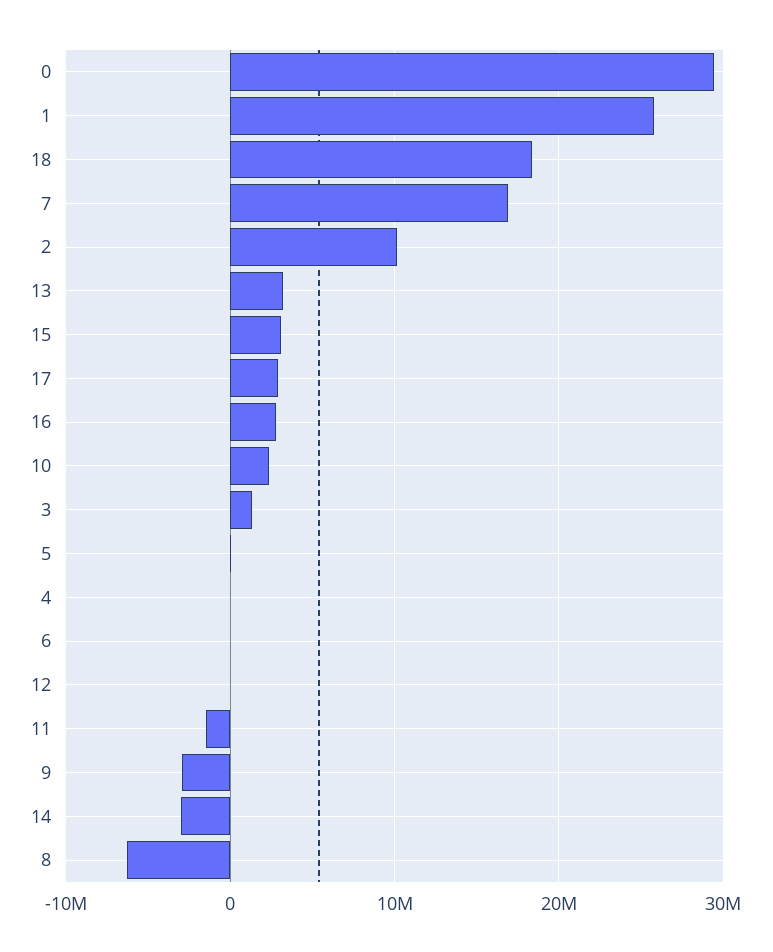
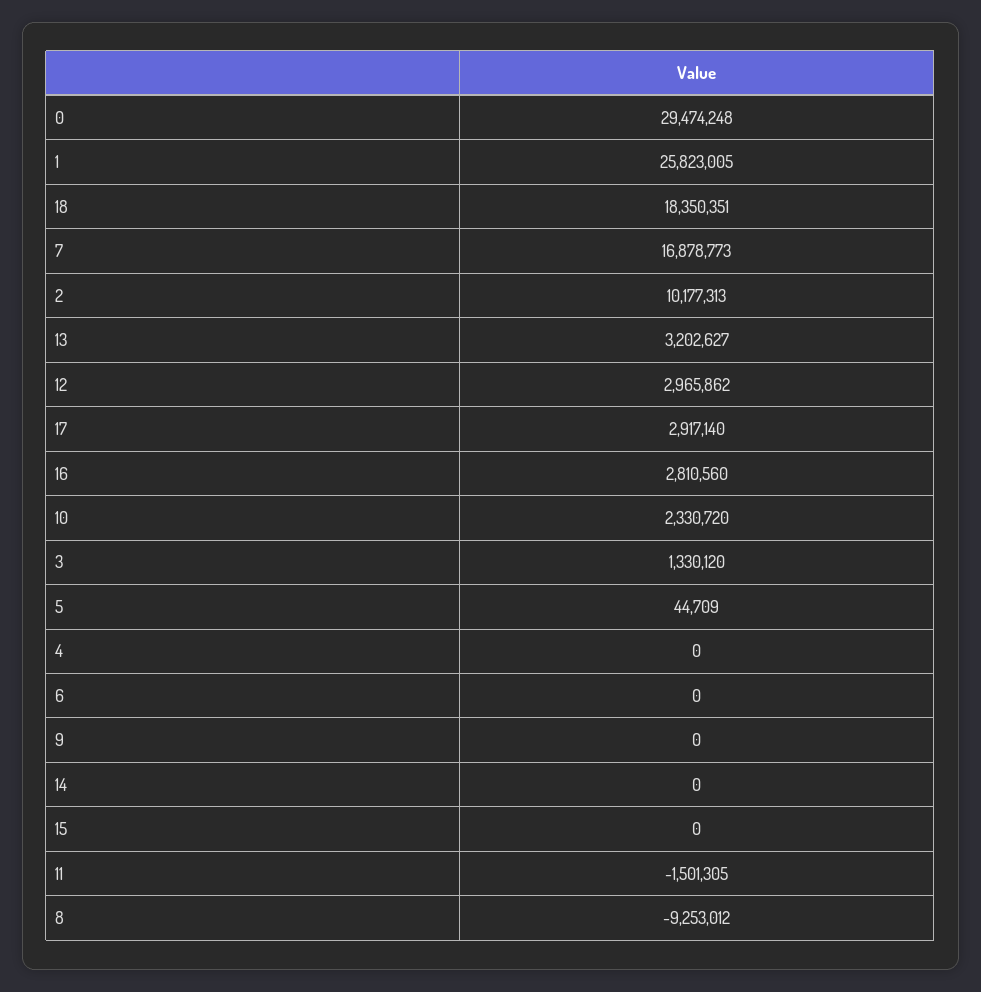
15: 3000000 -> 0
12: 0 -> 2965862
9: -3000000 -> 0
14: -3000000 -> 0
8: -6000000 -> -9253012

